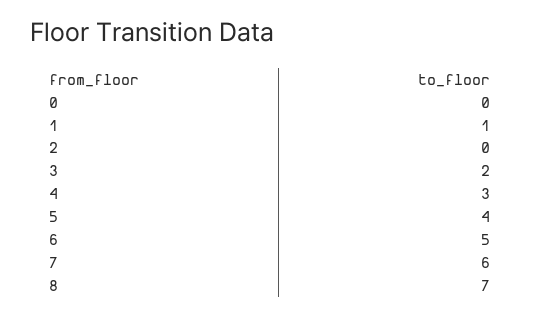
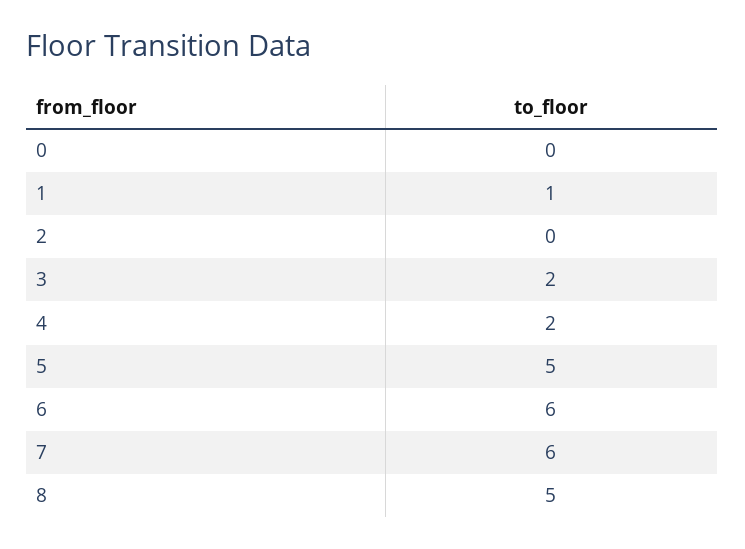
4: 3 -> 2
5: 4 -> 5
6: 5 -> 6
8: 7 -> 5

